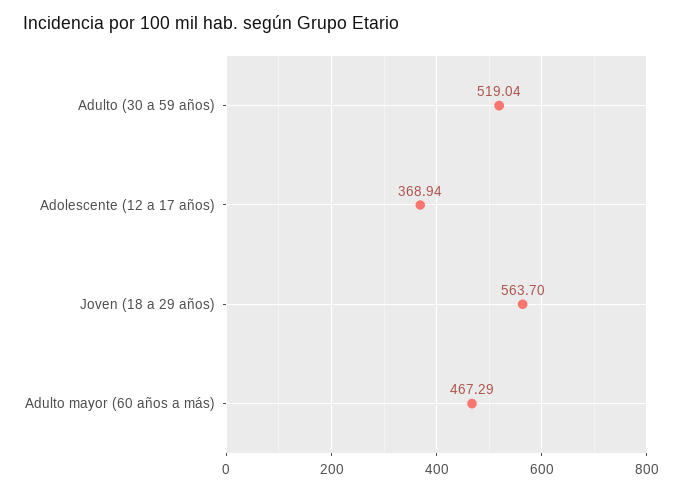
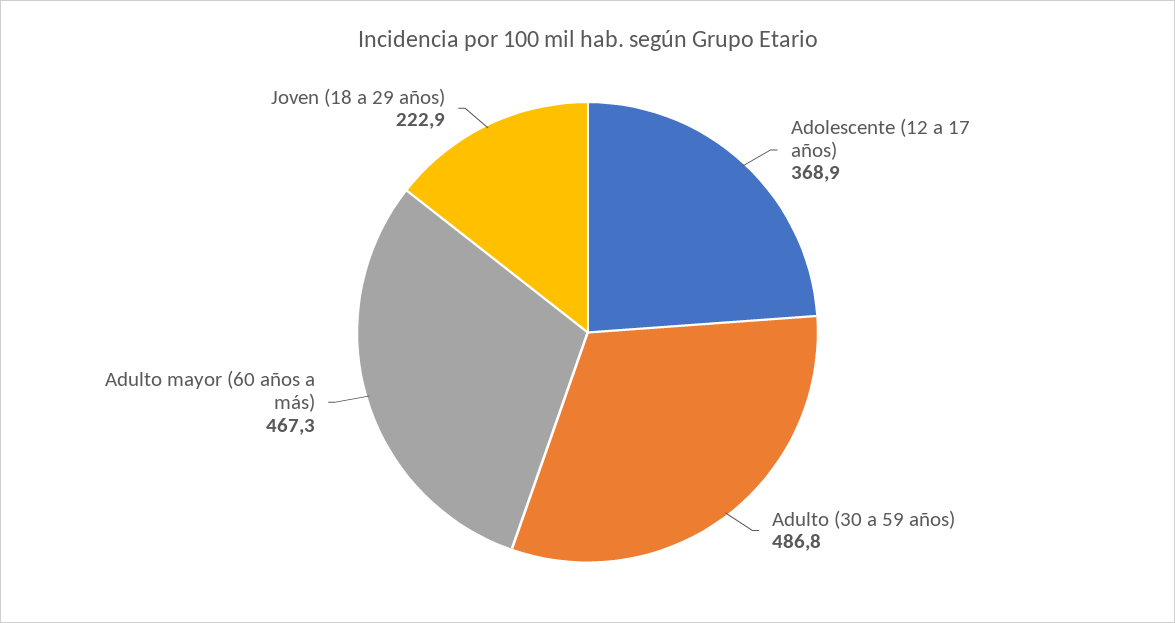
Adulto (30 a 59 años): 519.04 -> 486.8
Joven (18 a 29 años): 563.7 -> 222.9

